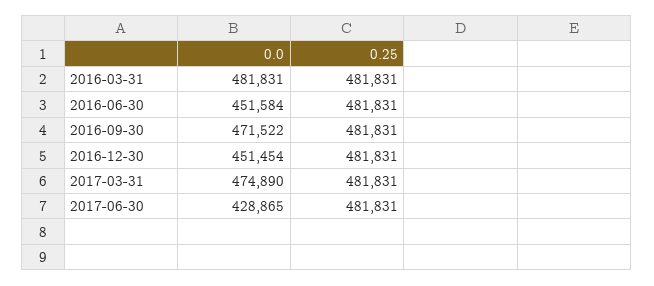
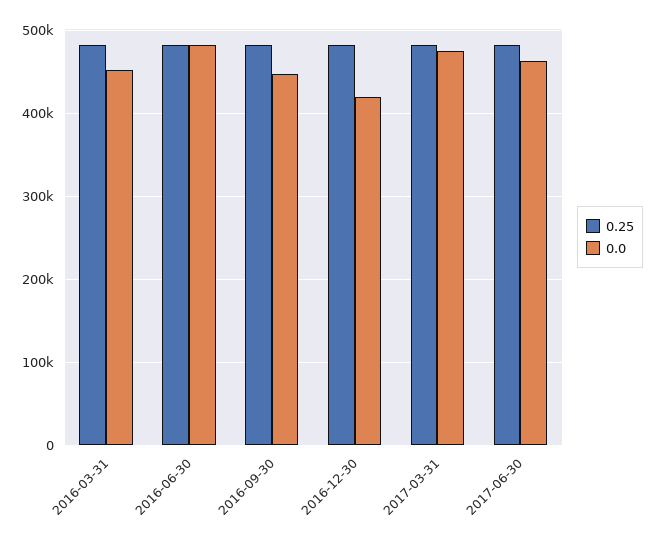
0.0, 2016-03-31: 481831 -> 450000
0.0, 2016-06-30: 451584 -> 480000
0.0, 2016-09-30: 471522 -> 450000
0.0, 2016-12-30: 451454 -> 420000
0.0, 2017-06-30: 428865 -> 460000

